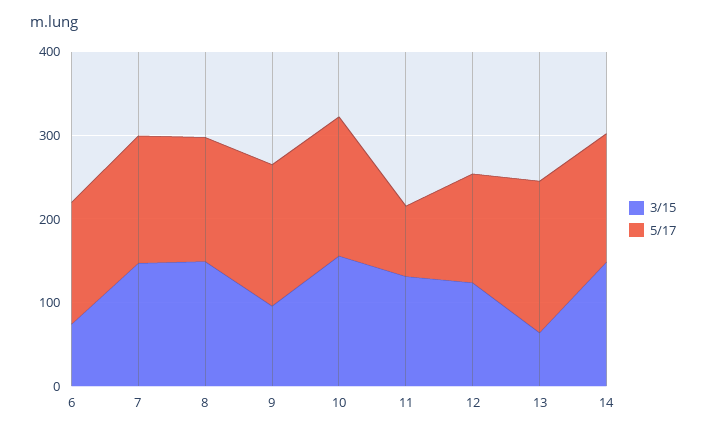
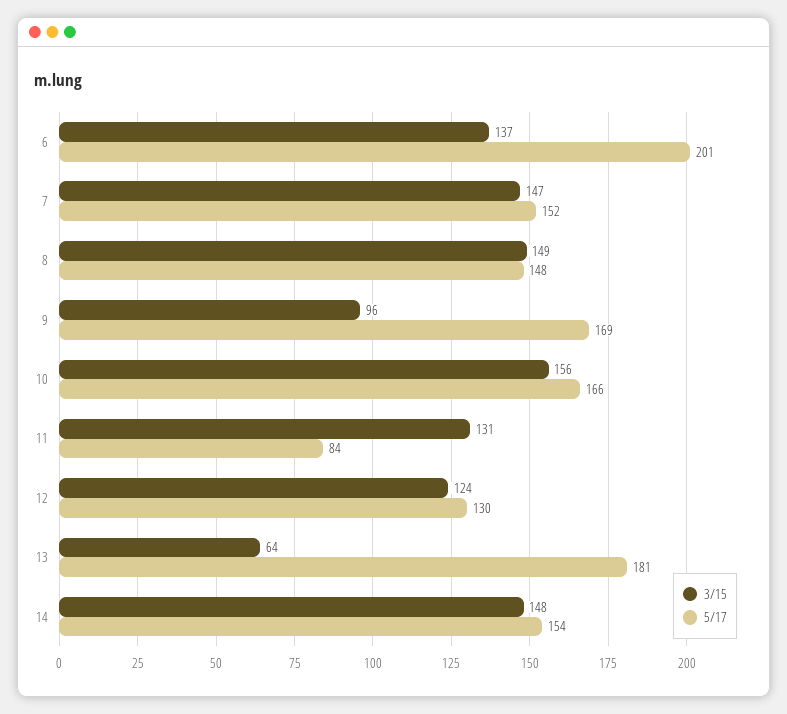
3/15, 6: 80 -> 137
5/17, 6: 140 -> 201

